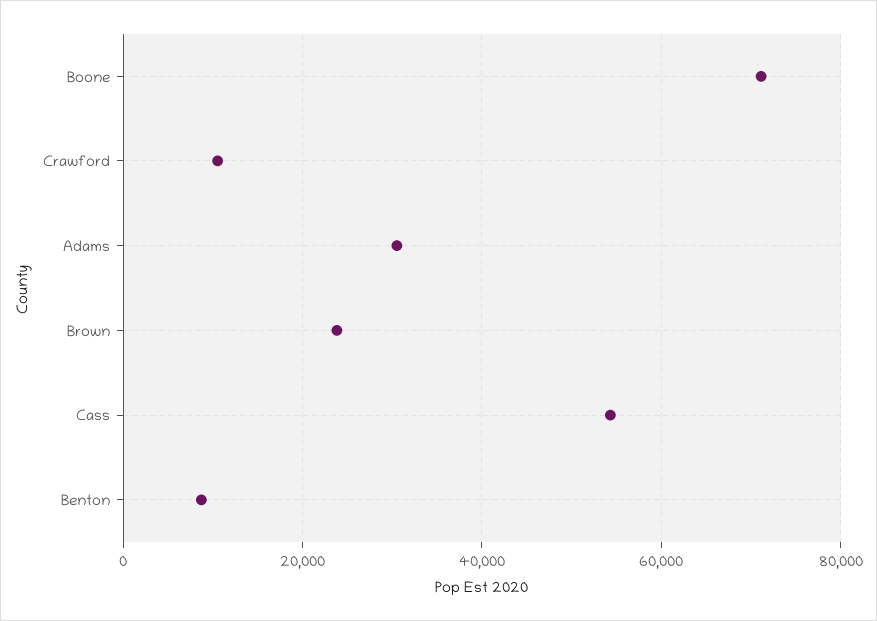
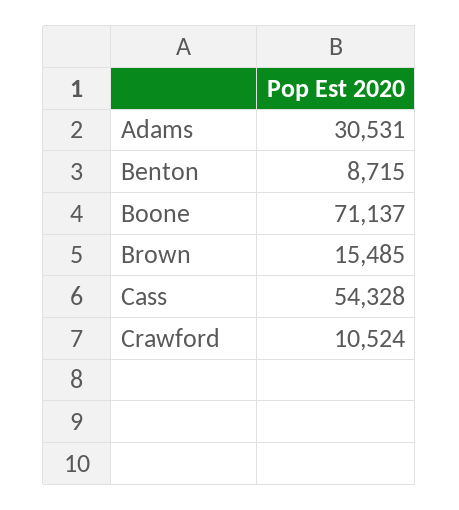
Brown: 24000 -> 15485

